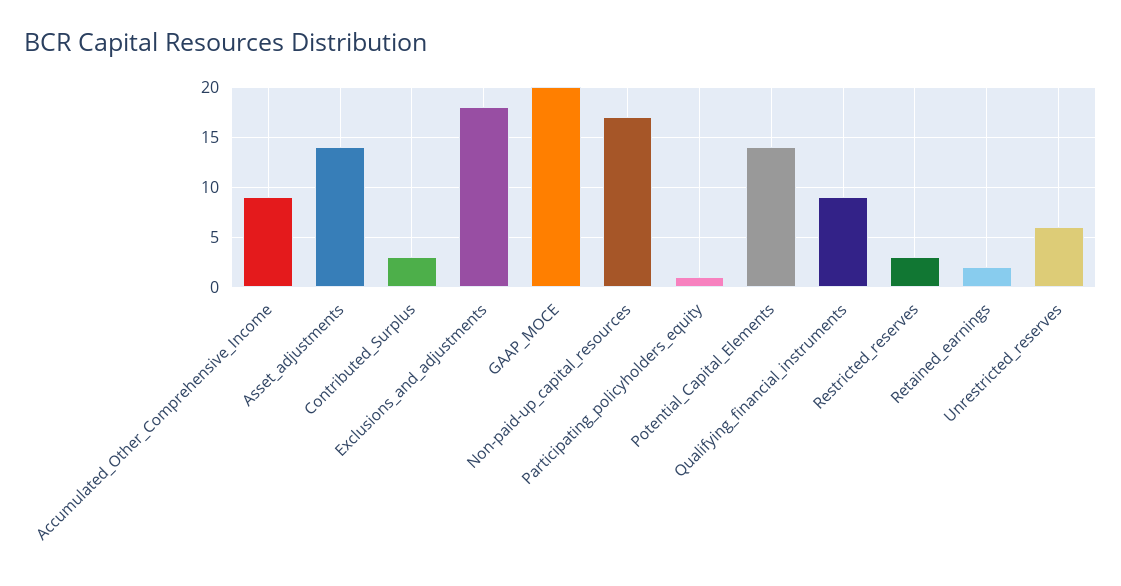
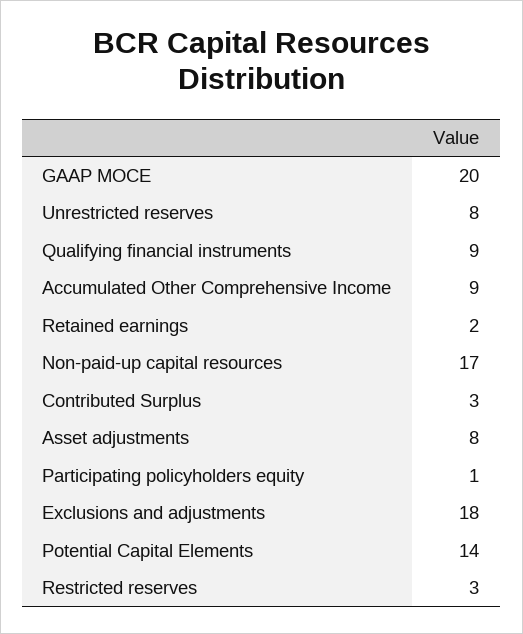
Asset_adjustments: 14 -> 8
Unrestricted_reserves: 6 -> 8

